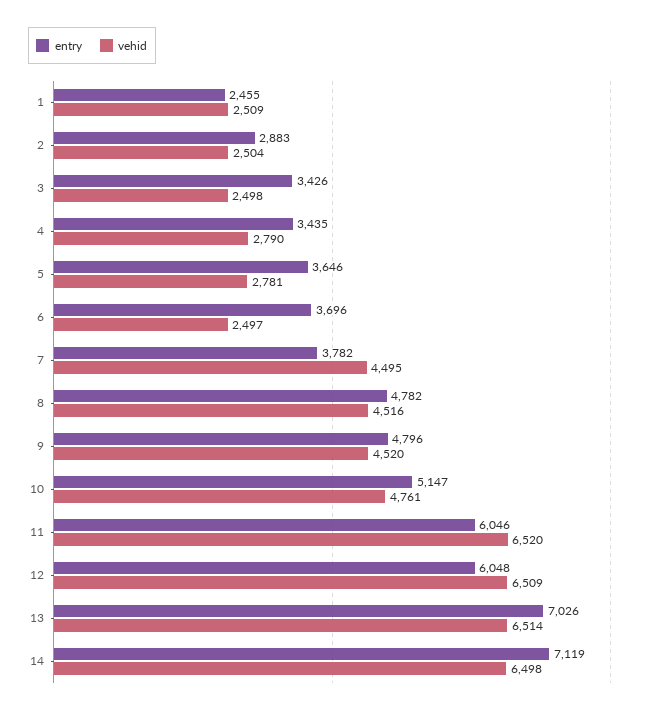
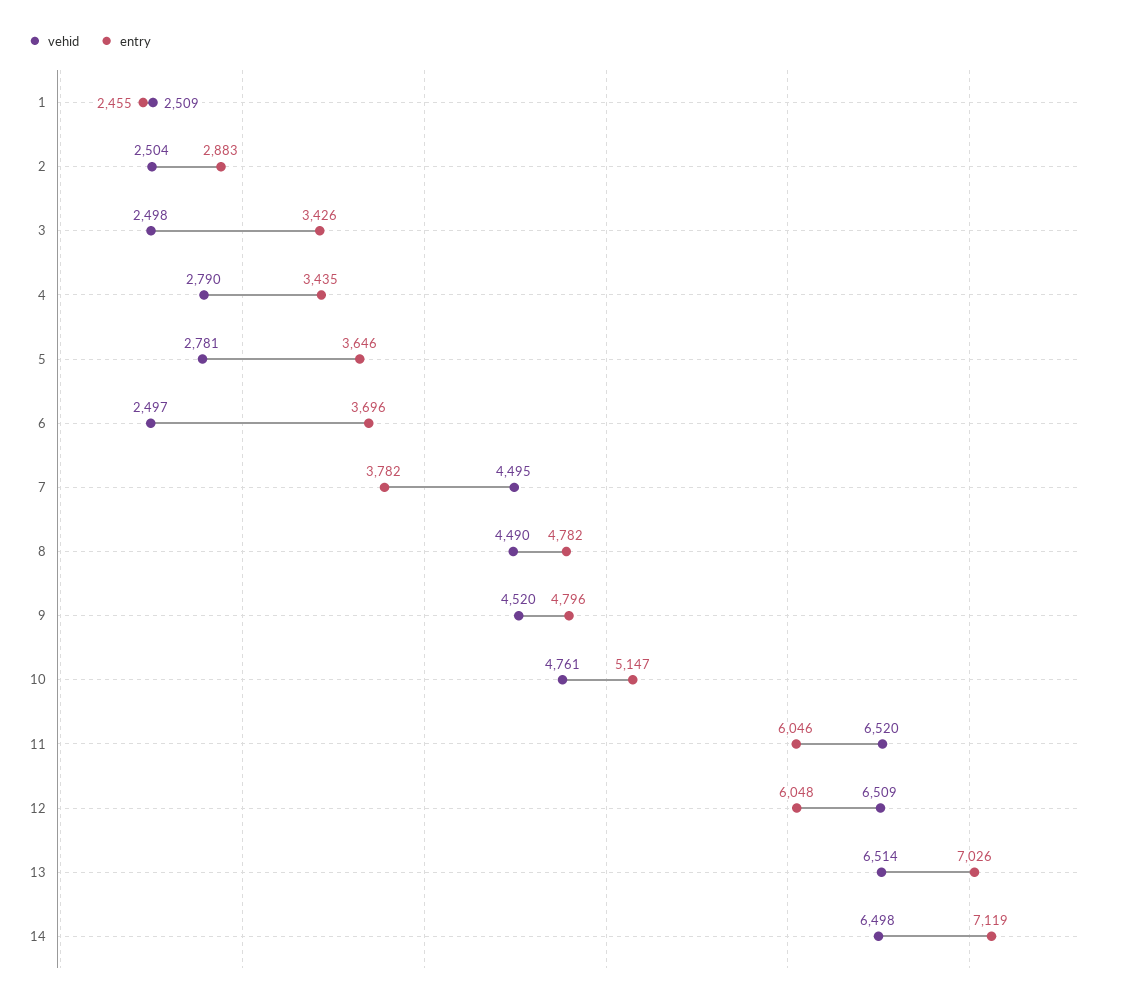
vehid, 8: 4516 -> 4490

